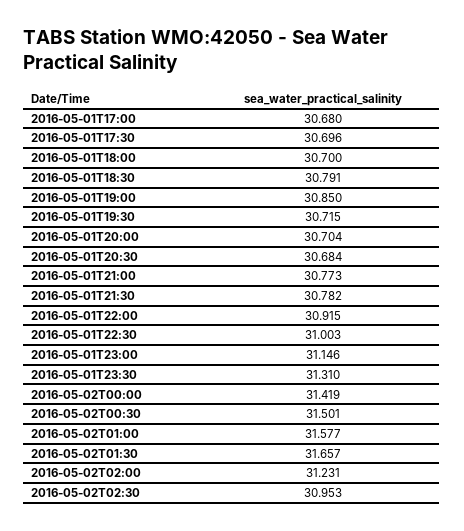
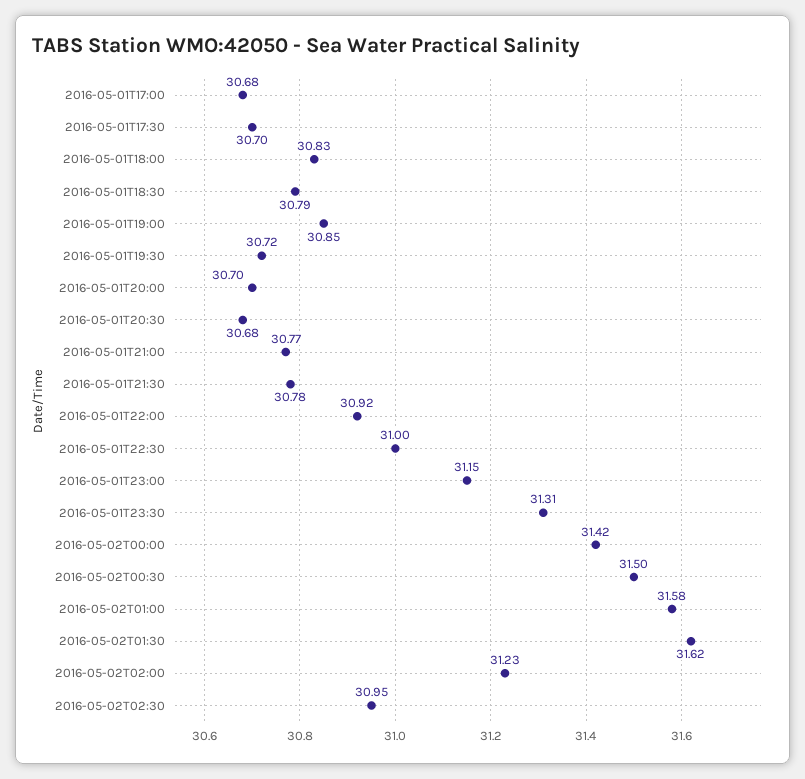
2016-05-01T18:00: 30.7 -> 30.83
2016-05-02T01:30: 31.657 -> 31.62

